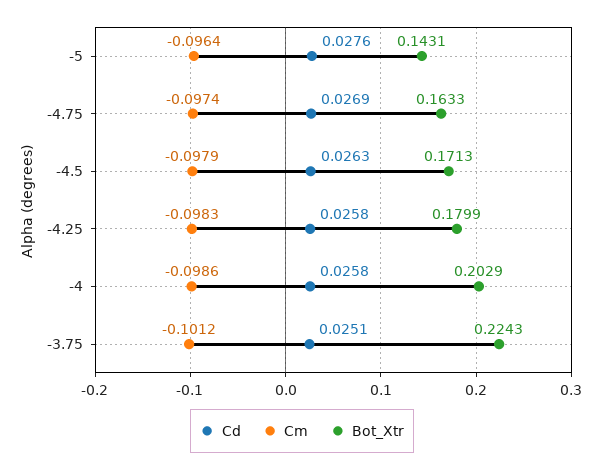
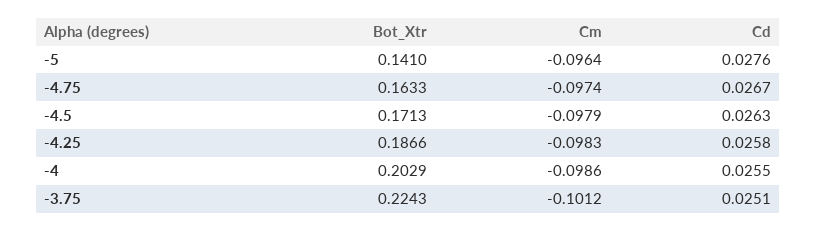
Bot_Xtr, -5: 0.1431 -> 0.141
Cd, -4.75: 0.0269 -> 0.0267
Bot_Xtr, -4.25: 0.1799 -> 0.1866
Cd, -4: 0.0258 -> 0.0255

